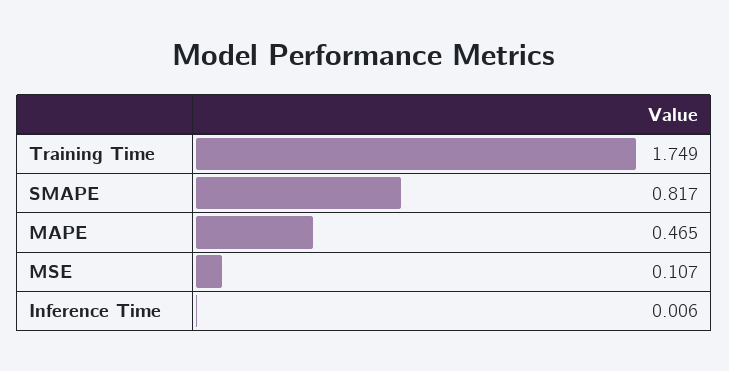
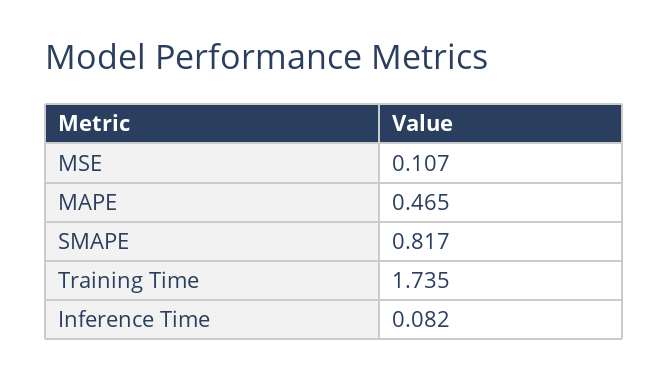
Training Time: 1.749 -> 1.735
Inference Time: 0.006 -> 0.082

